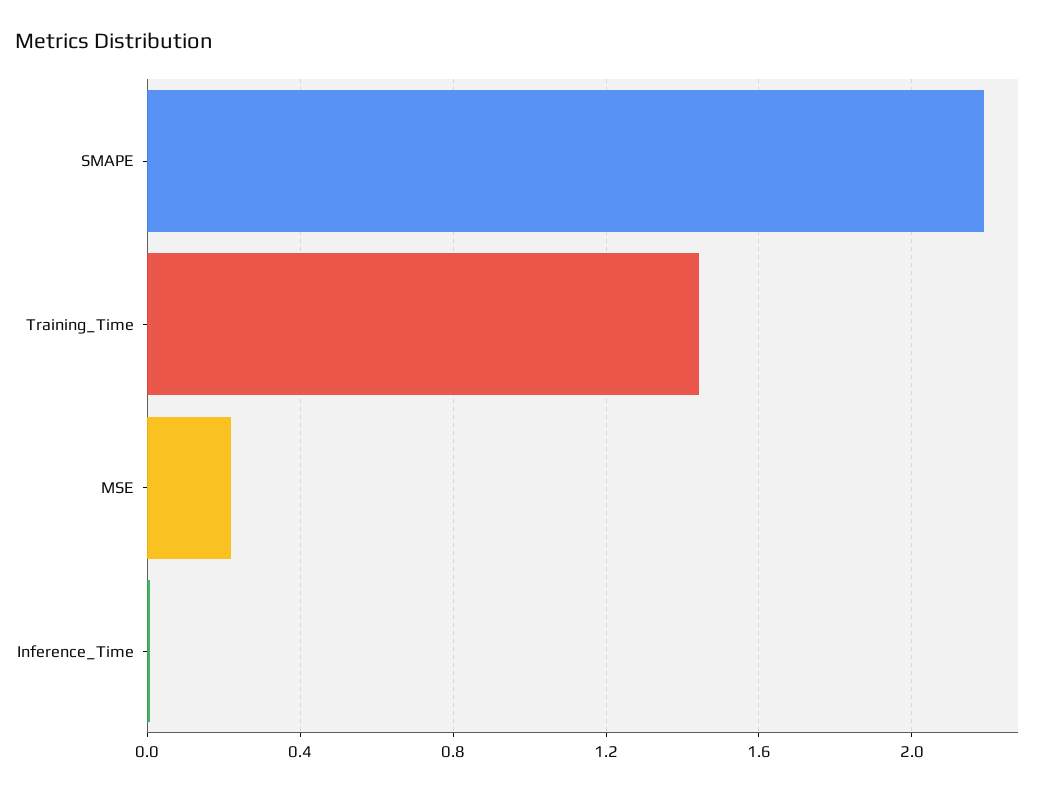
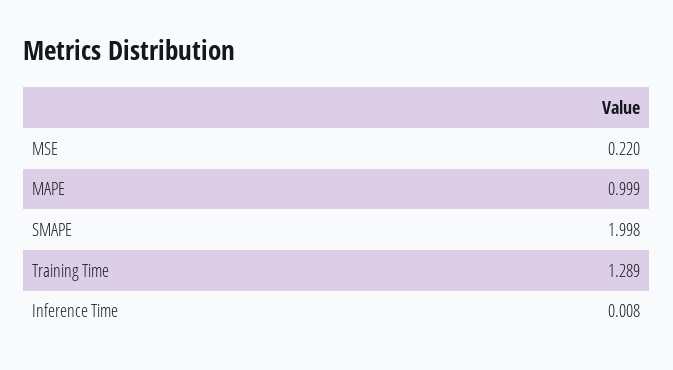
SMAPE: 2.2 -> 1.998
Training_Time: 1.45 -> 1.289
MAPE: none -> 0.999

